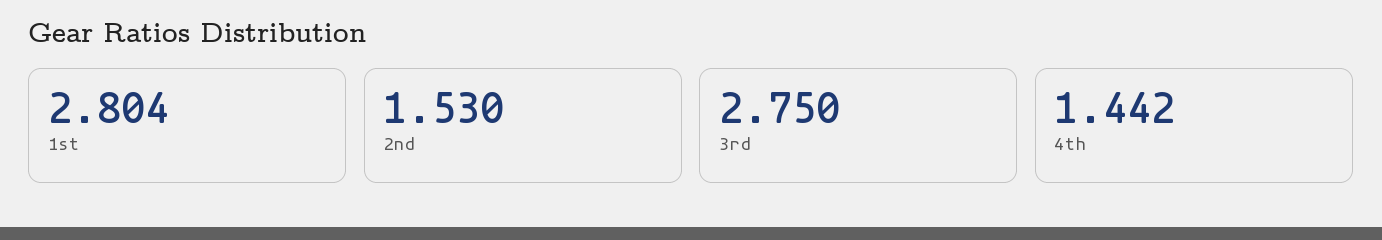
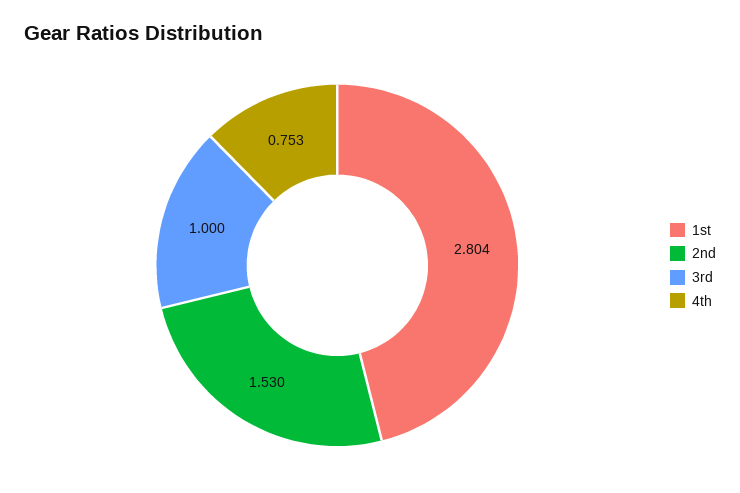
3rd: 2.75 -> 1
4th: 1.442 -> 0.753

